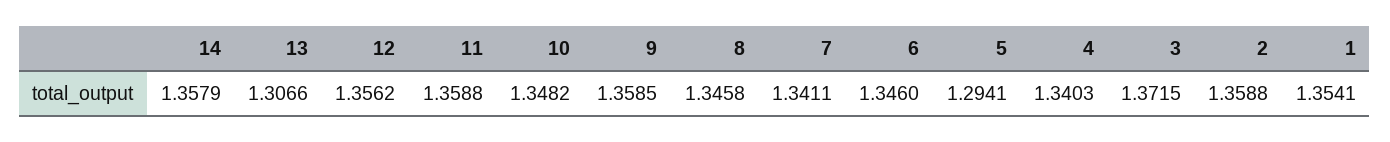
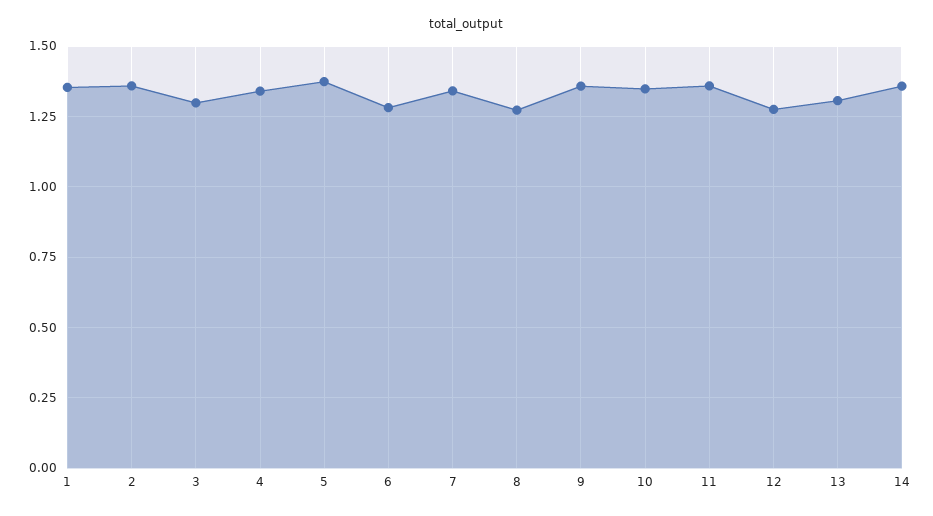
12: 1.3562 -> 1.275
8: 1.3458 -> 1.275
6: 1.346 -> 1.275
5: 1.2941 -> 1.375
3: 1.3715 -> 1.3

